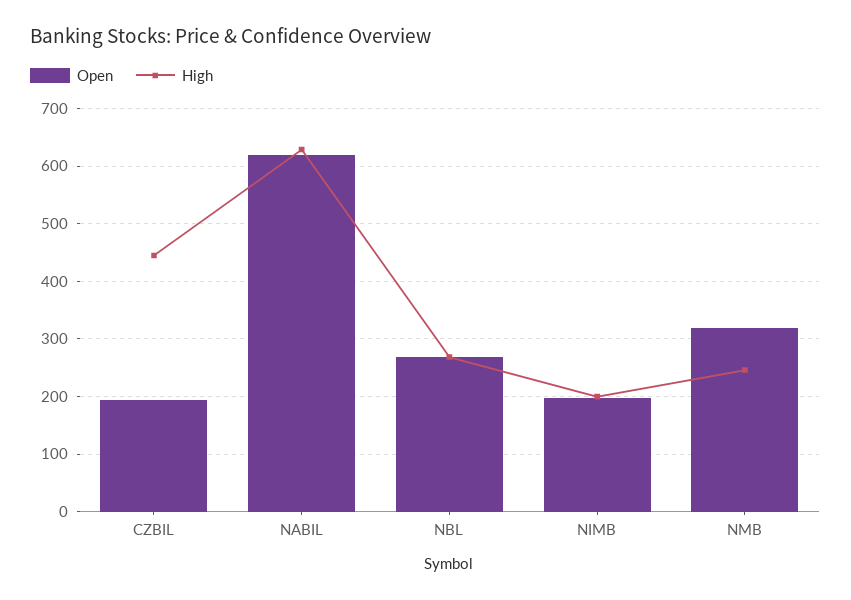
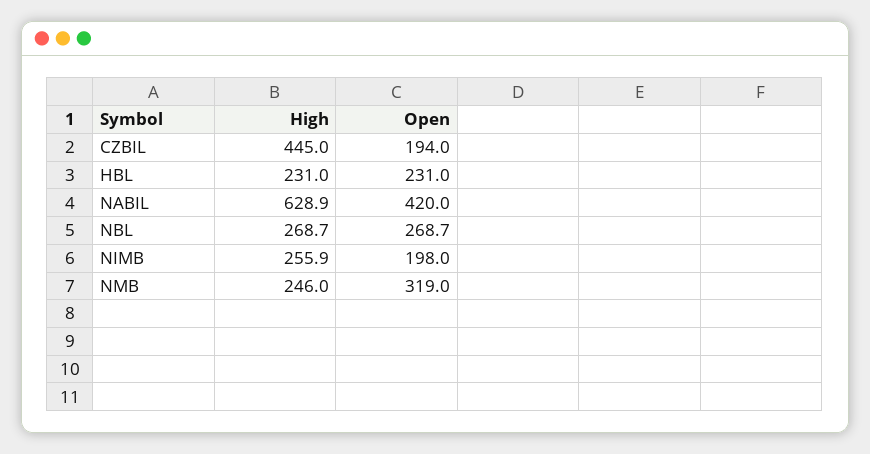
Open, NABIL: 620 -> 420
High, NIMB: 200 -> 255.9
High, HBL: none -> 231
Open, HBL: none -> 231

